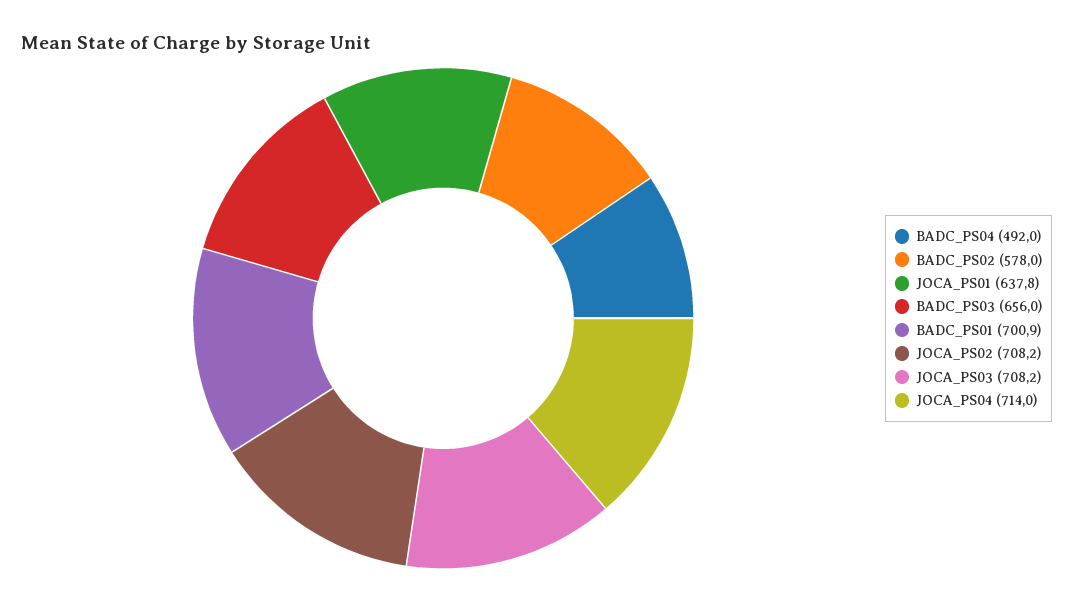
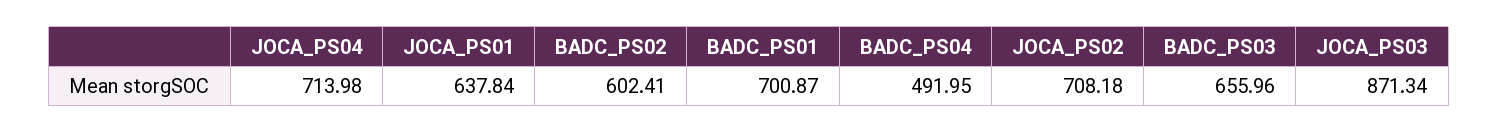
BADC_PS02: 578 -> 602.41
JOCA_PS03: 708.2 -> 871.34

